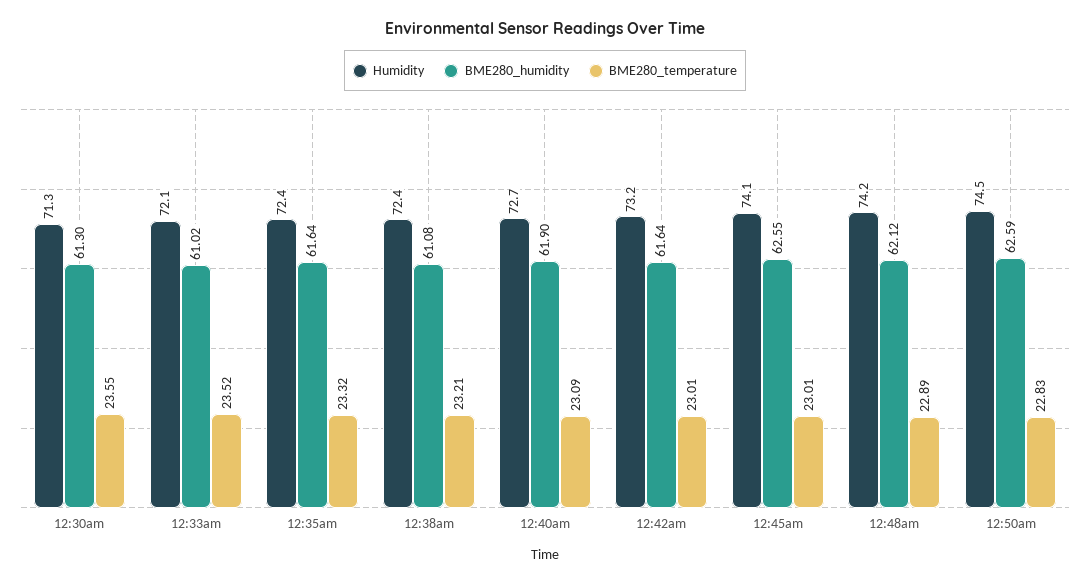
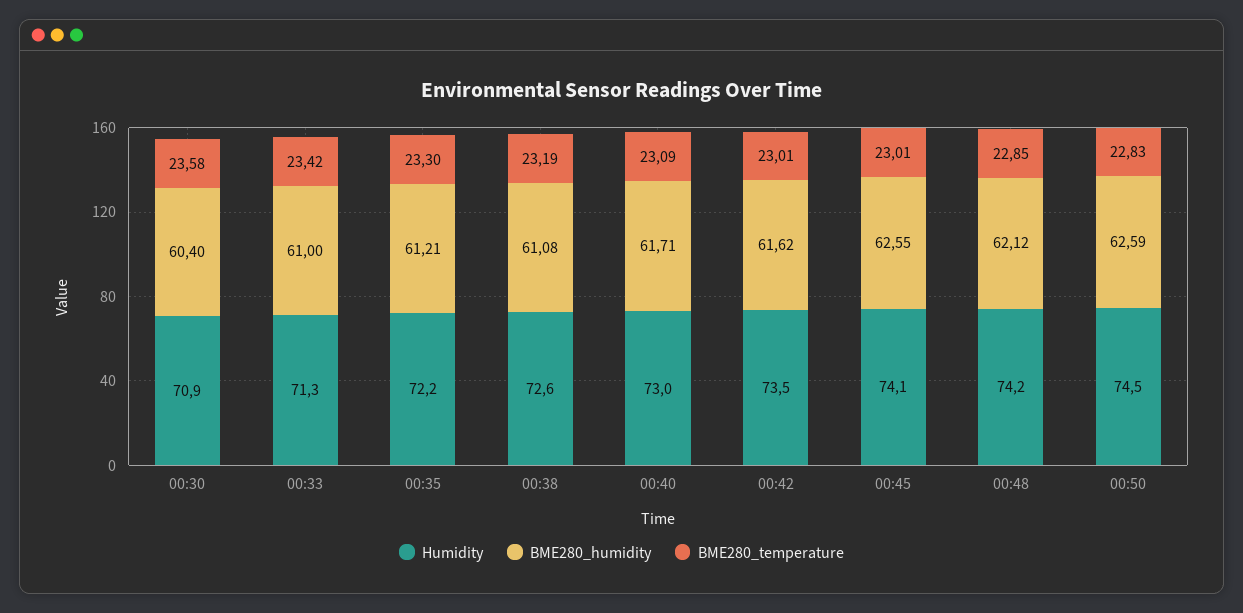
Humidity, 12:30am: 71.3 -> 70.9
BME280_humidity, 12:30am: 61.3 -> 60.4
BME280_temperature, 12:30am: 23.55 -> 23.58
Humidity, 12:33am: 72.1 -> 71.3
BME280_humidity, 12:33am: 61.02 -> 61
BME280_temperature, 12:33am: 23.52 -> 23.42
Humidity, 12:35am: 72.4 -> 72.2
BME280_humidity, 12:35am: 61.64 -> 61.21
BME280_temperature, 12:35am: 23.32 -> 23.3
Humidity, 12:38am: 72.4 -> 72.6
BME280_temperature, 12:38am: 23.21 -> 23.19
Humidity, 12:40am: 72.7 -> 73
BME280_humidity, 12:40am: 61.9 -> 61.71
Humidity, 12:42am: 73.2 -> 73.5
BME280_humidity, 12:42am: 61.64 -> 61.62
BME280_temperature, 12:48am: 22.89 -> 22.85

